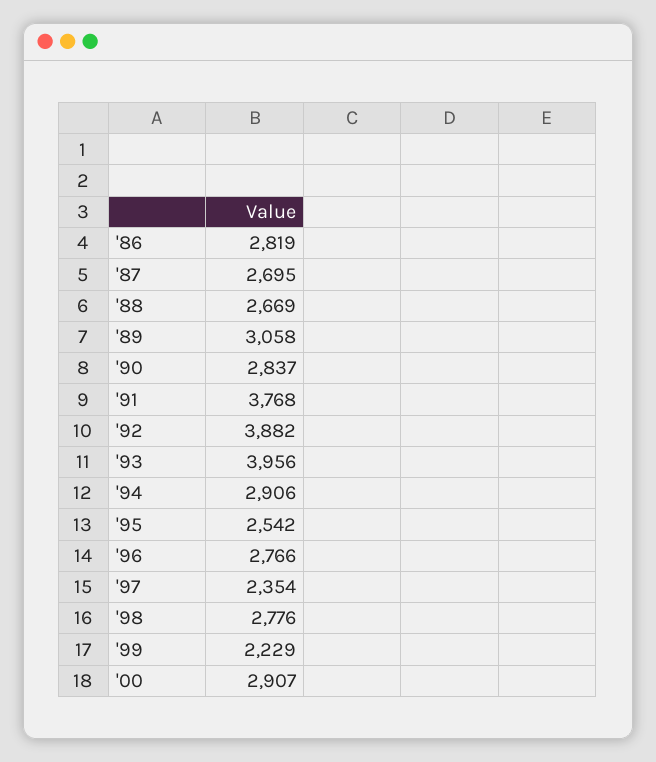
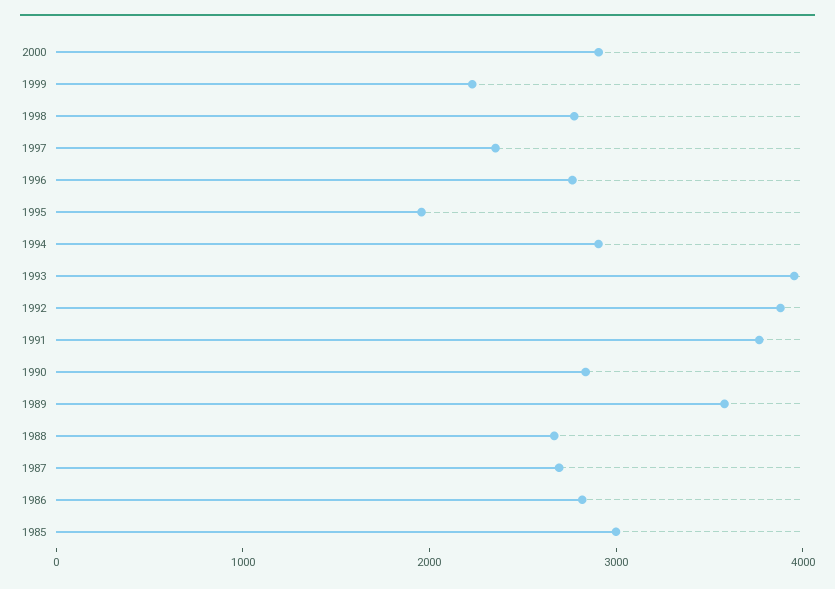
'89: 3058 -> 3600
'95: 2542 -> 2000
1985: none -> 3000

